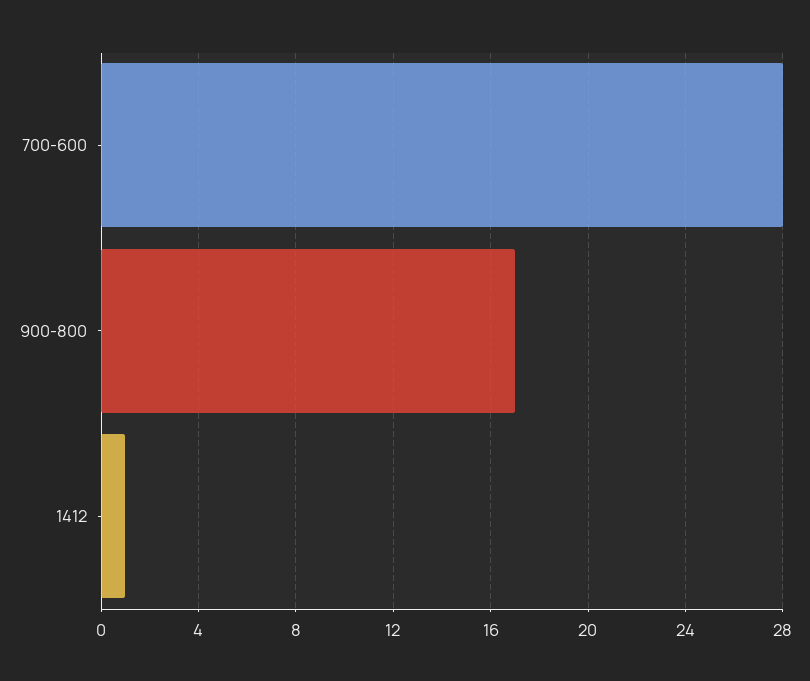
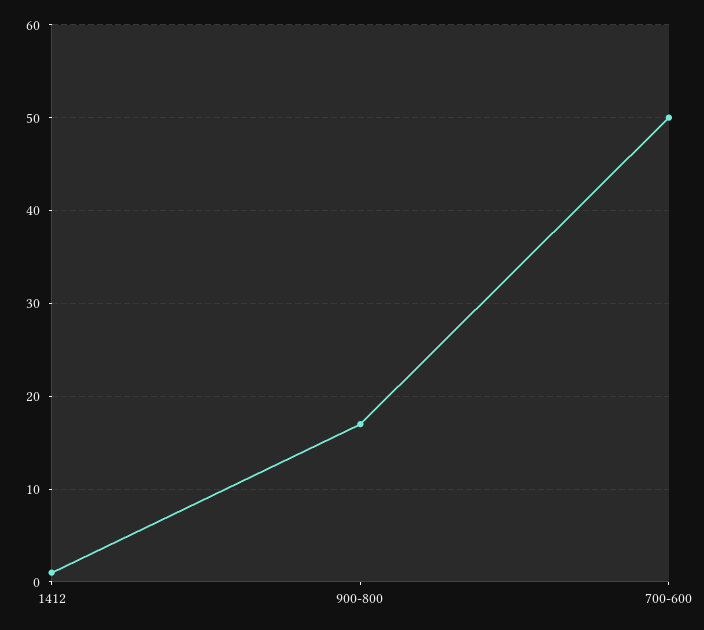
700-600: 28 -> 50

